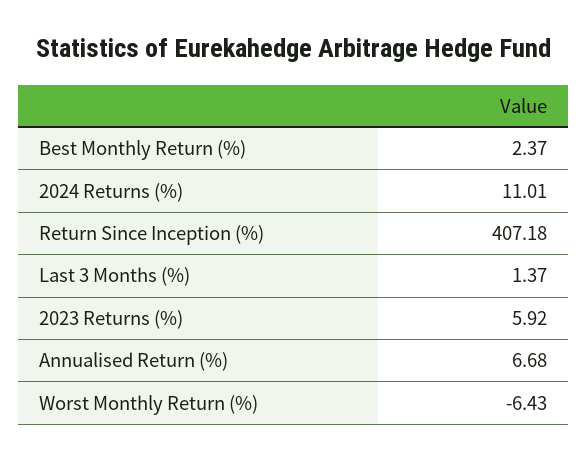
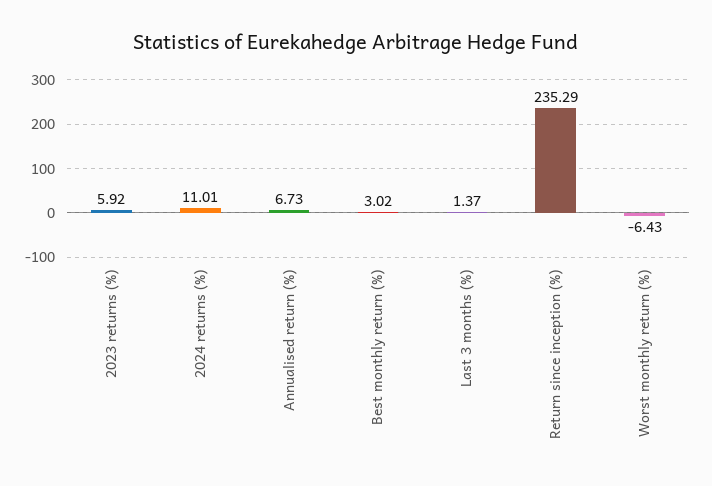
Best Monthly Return (%): 2.37 -> 3.02
Return Since Inception (%): 407.18 -> 235.29
Annualised Return (%): 6.68 -> 6.73

